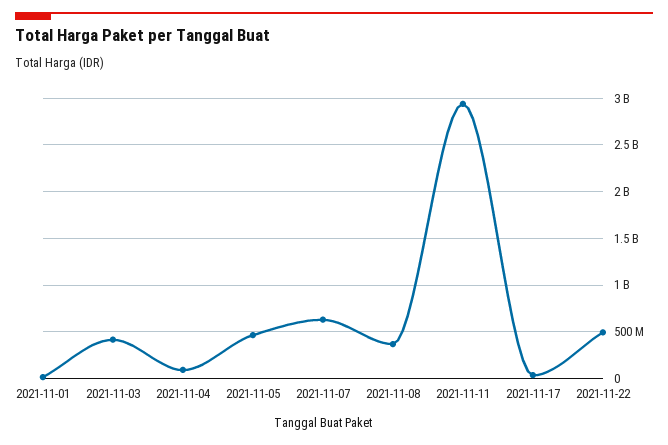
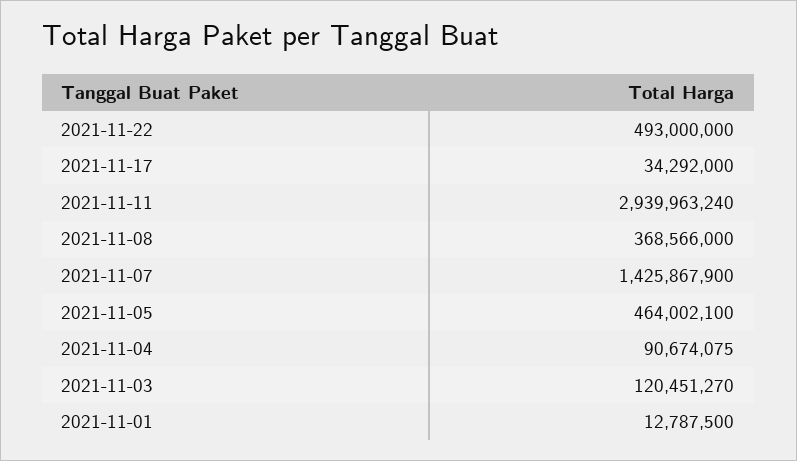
2021-11-03: 400000000 -> 120451270
2021-11-07: 600000000 -> 1425867900

